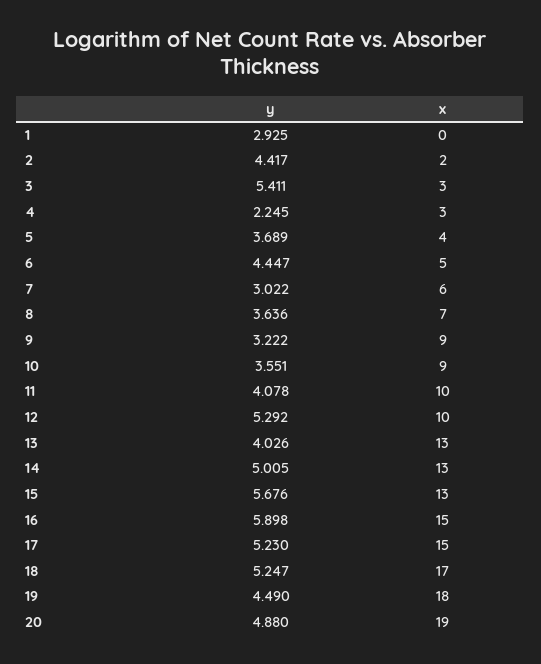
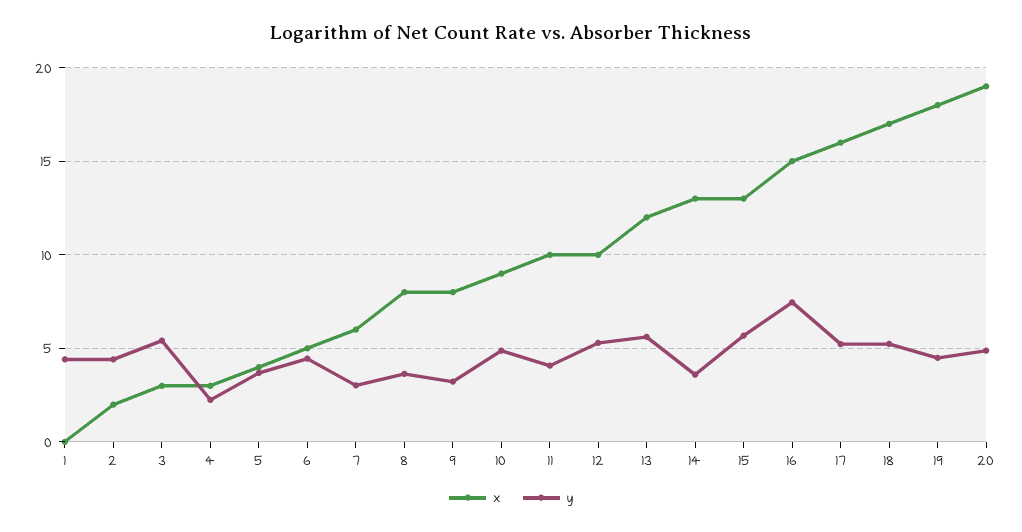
y, 1: 2.925 -> 4.5
x, 8: 7 -> 8
x, 9: 9 -> 8
y, 10: 3.551 -> 5
y, 13: 4.026 -> 5.5
x, 13: 13 -> 12
y, 14: 5.005 -> 3.5
y, 16: 5.898 -> 7.5
x, 17: 15 -> 16

